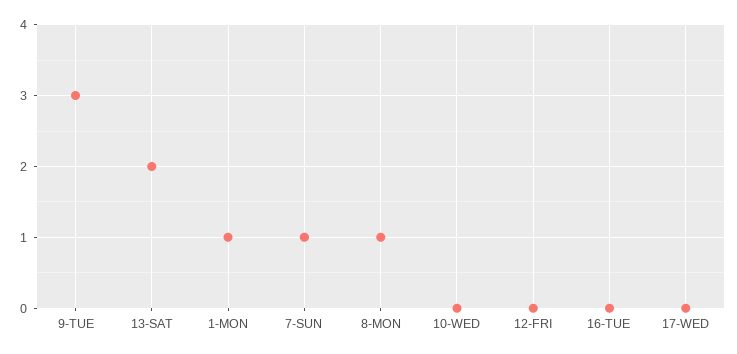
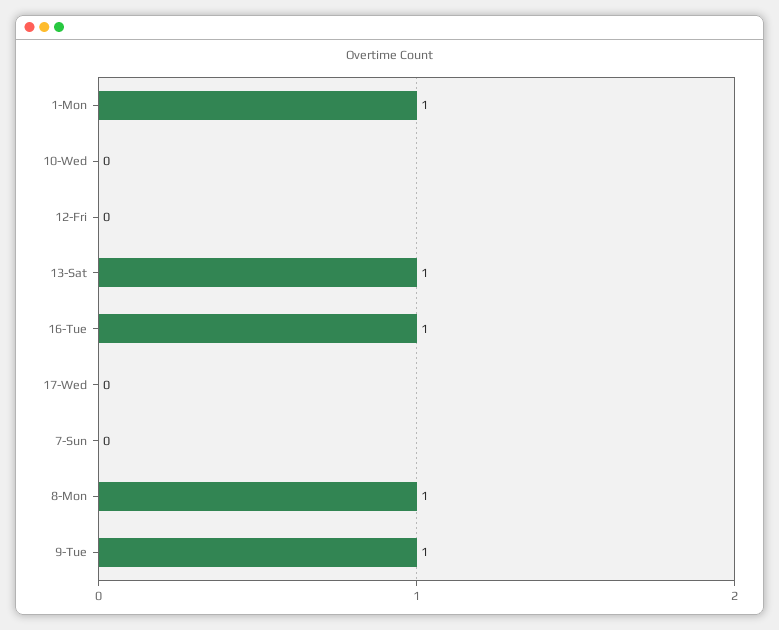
9-TUE: 3 -> 1
13-SAT: 2 -> 1
7-SUN: 1 -> 0
16-TUE: 0 -> 1

